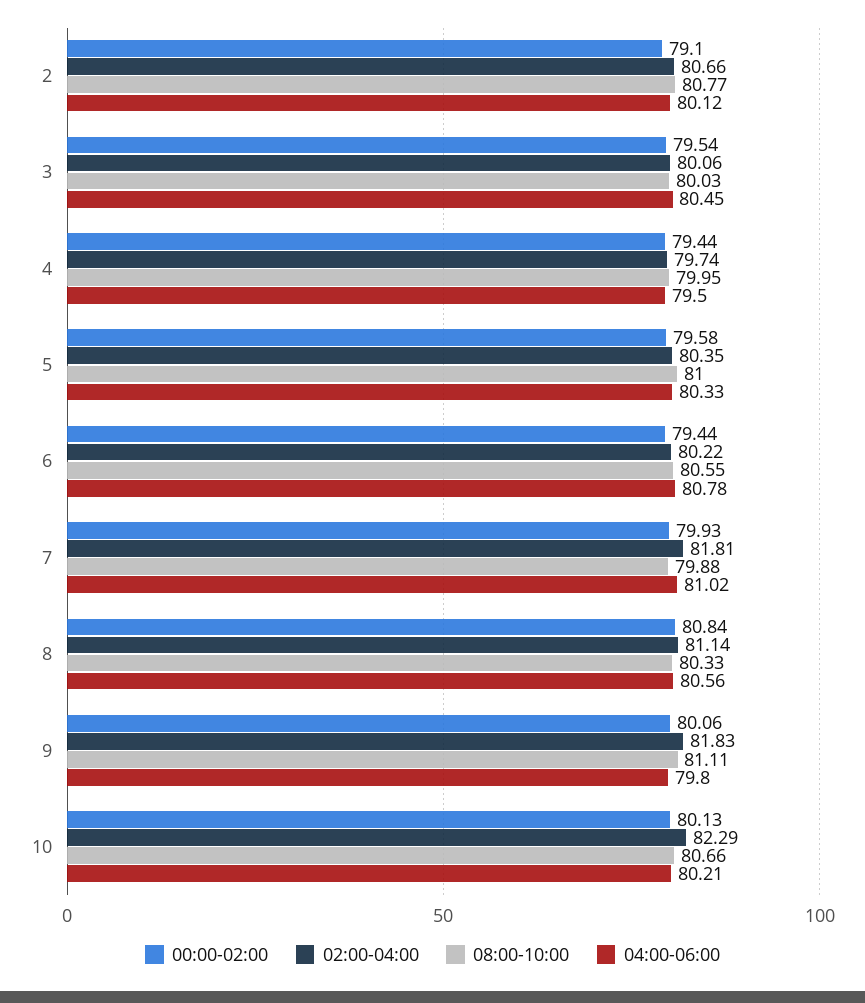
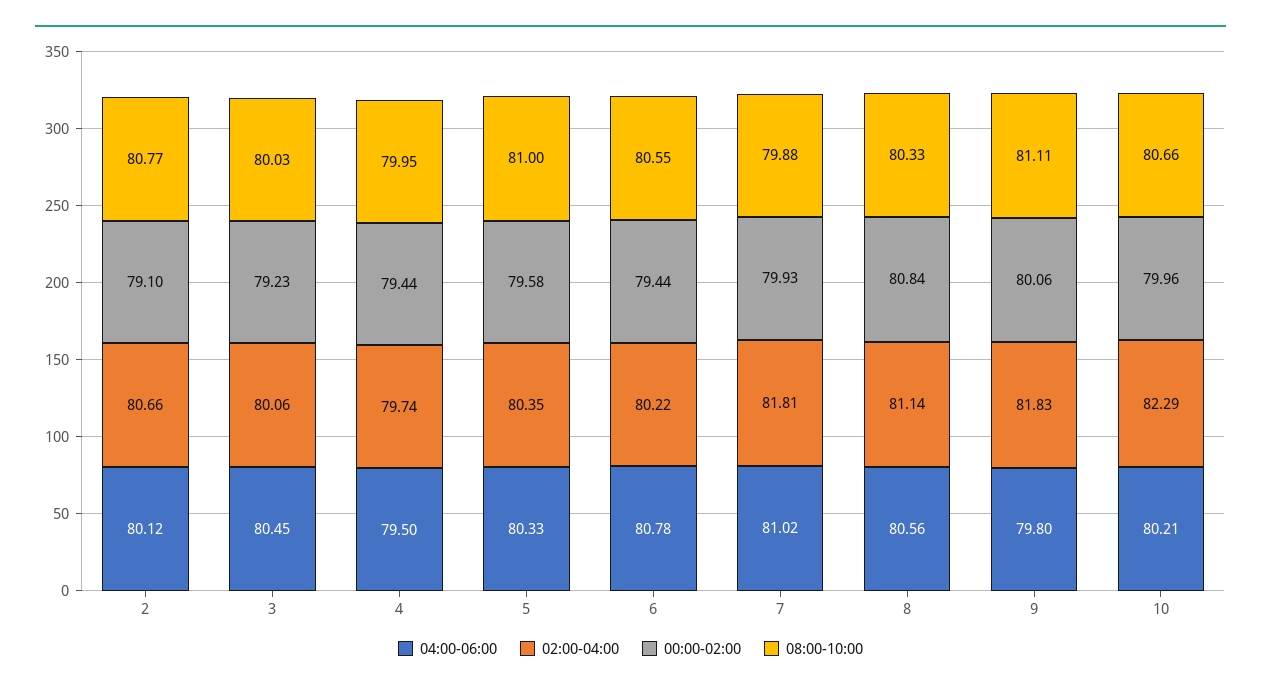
00:00-02:00, 3: 79.54 -> 79.23
00:00-02:00, 10: 80.13 -> 79.96

